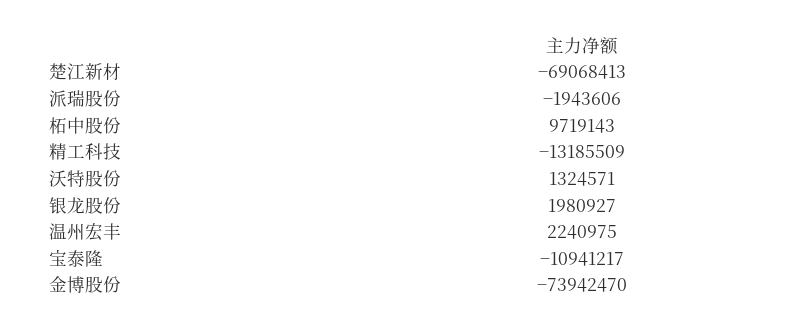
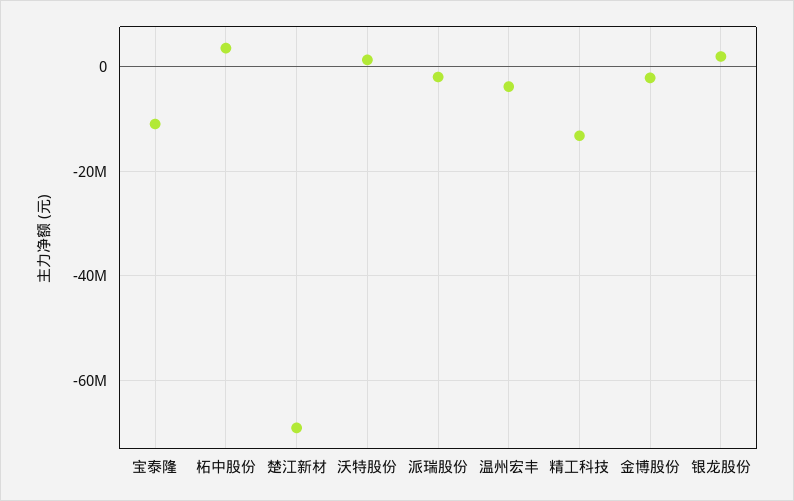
柘中股份: 9719143 -> 4000000
温州宏丰: 2240975 -> -4000000
金博股份: -73942470 -> -2000000

